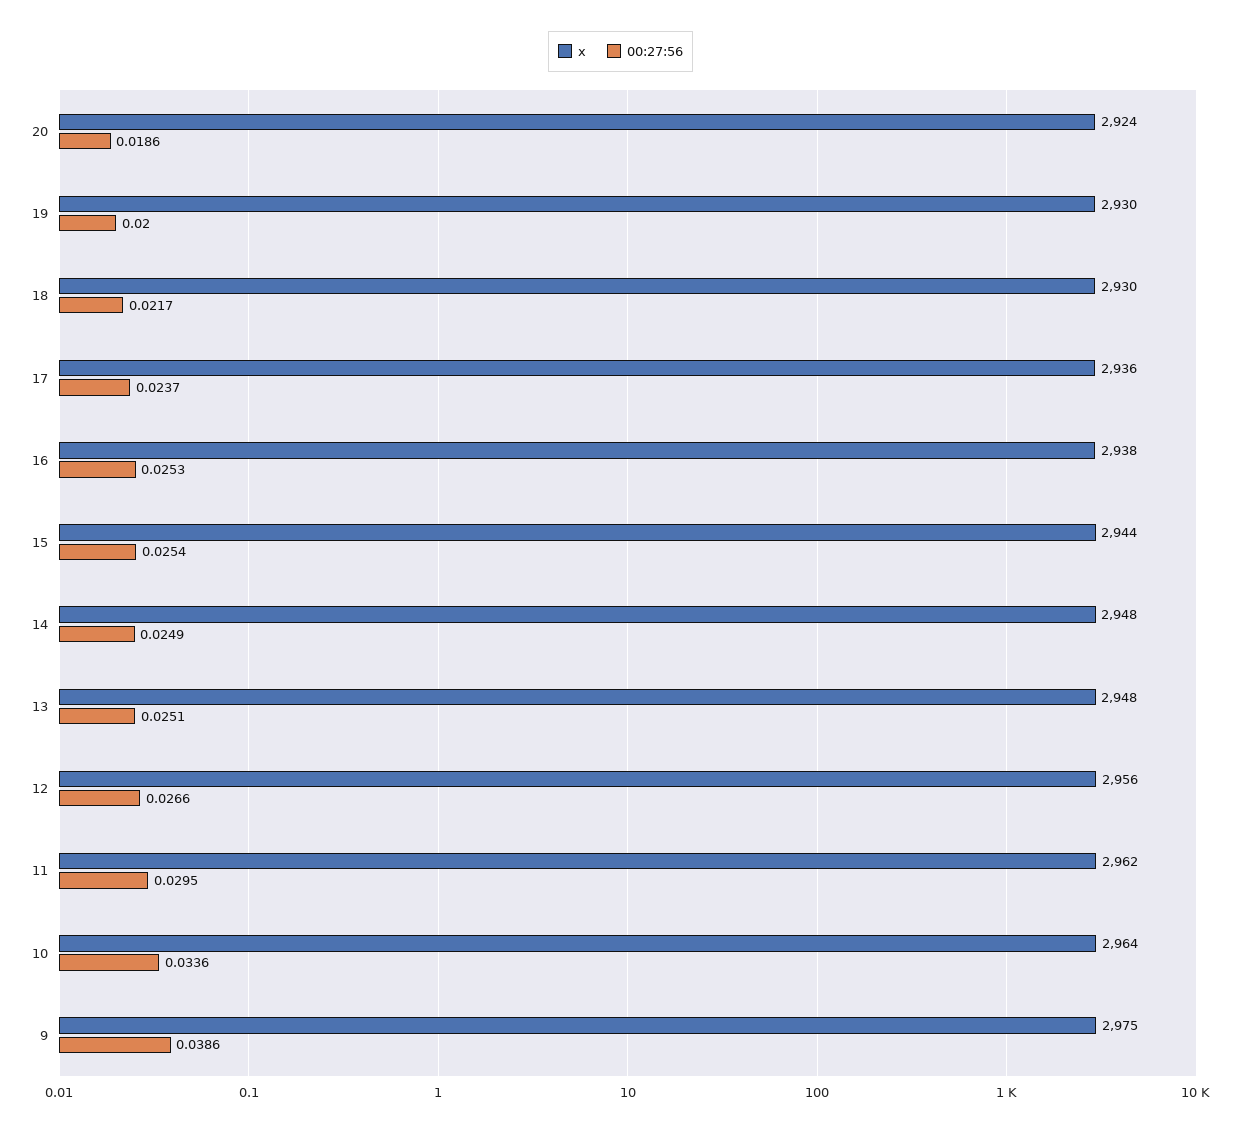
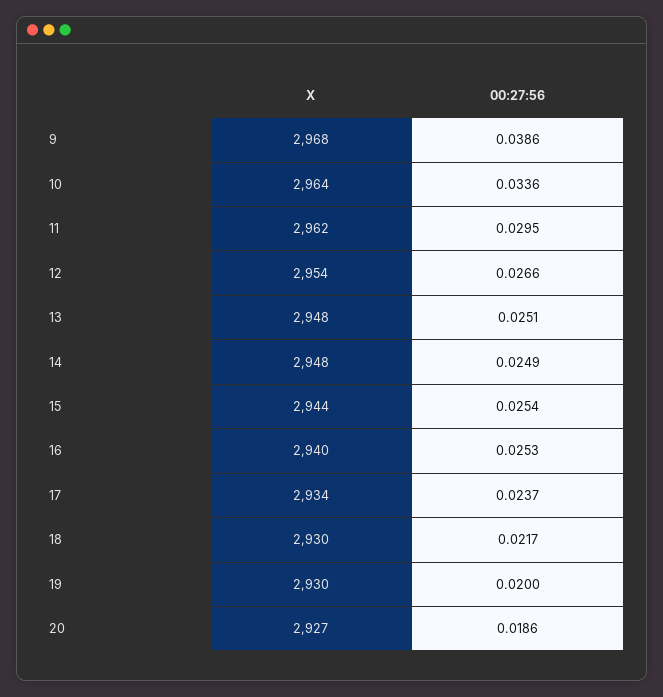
x, 20: 2924 -> 2927
x, 17: 2936 -> 2934
x, 16: 2938 -> 2940
x, 12: 2956 -> 2954
x, 9: 2975 -> 2968

